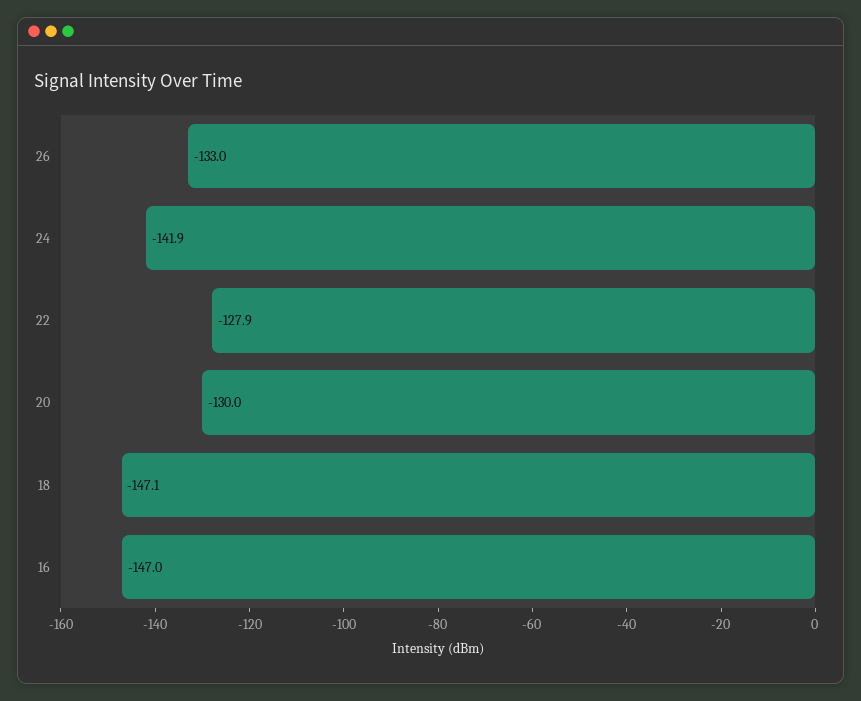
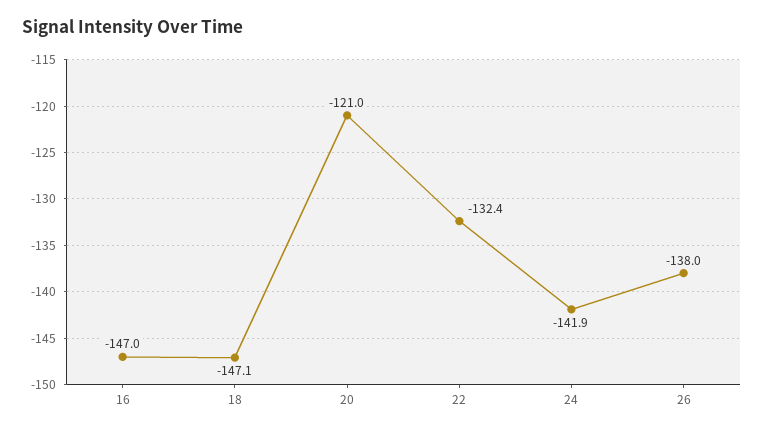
26: -133 -> -138
22: -127.9 -> -132.4
20: -130 -> -121

